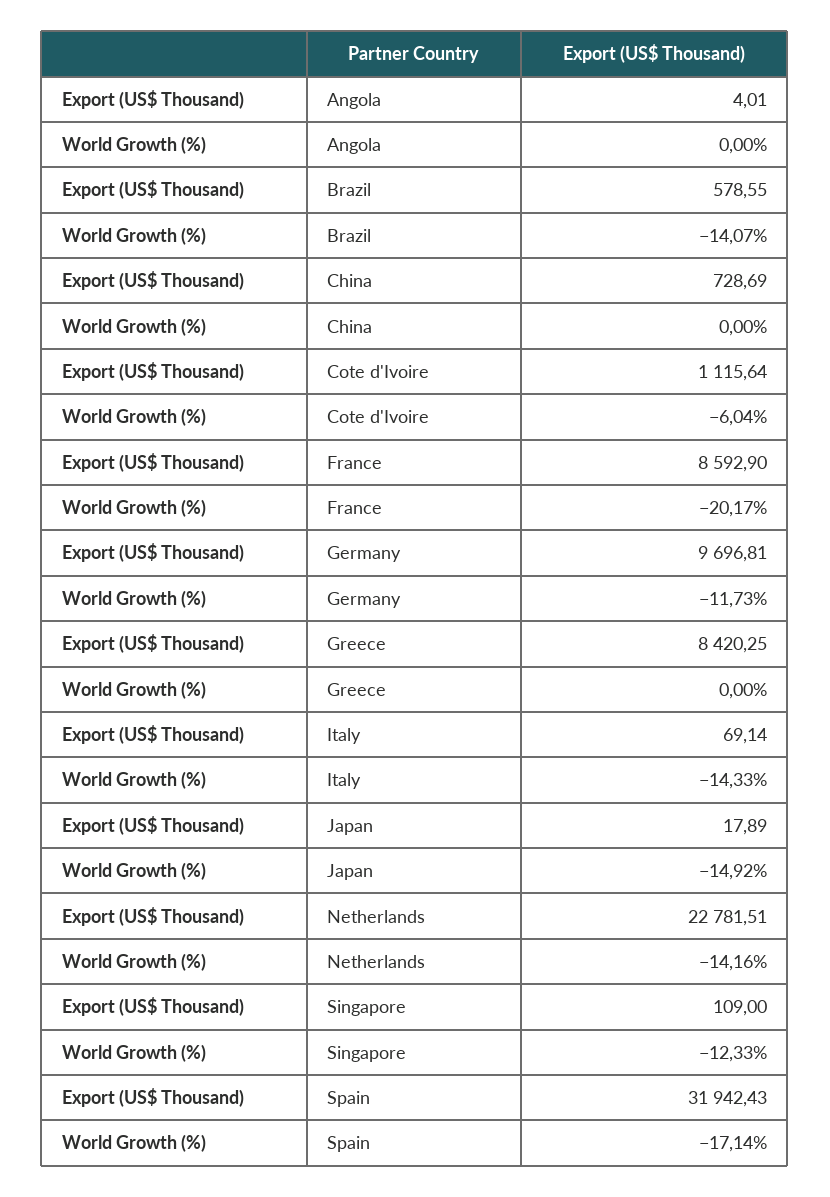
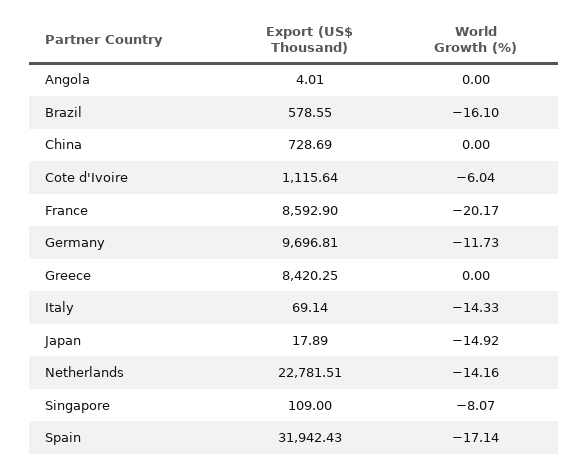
World Growth (%), Brazil: -14.07 -> -16.1
World Growth (%), Singapore: -12.33 -> -8.07

